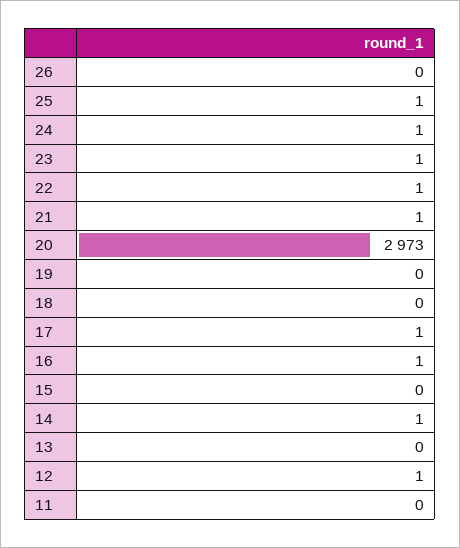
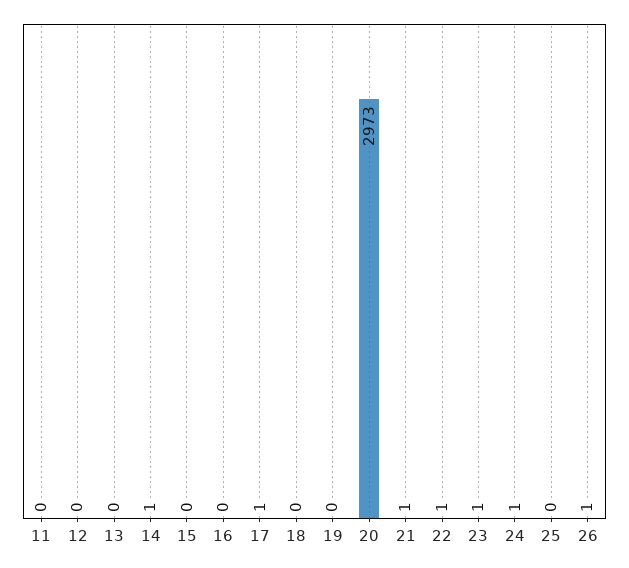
26: 0 -> 1
25: 1 -> 0
16: 1 -> 0
12: 1 -> 0

